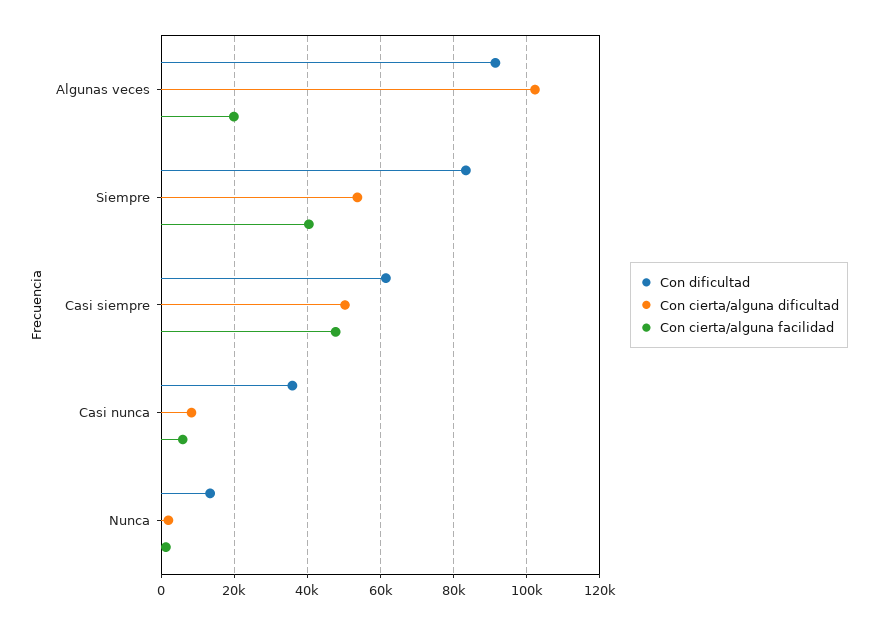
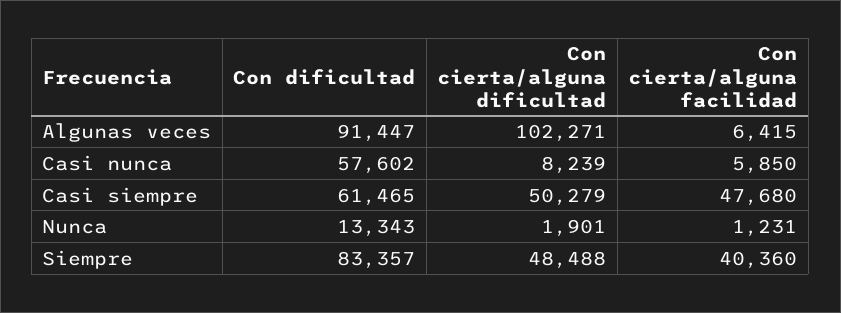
Con cierta/alguna facilidad, Algunas veces: 20000 -> 6415
Con cierta/alguna dificultad, Siempre: 54000 -> 48488
Con dificultad, Casi nunca: 36000 -> 57602

